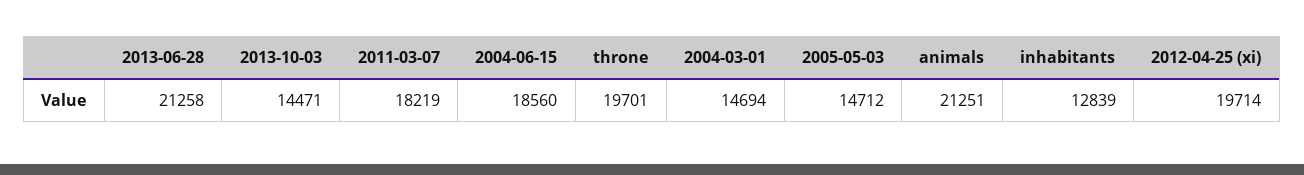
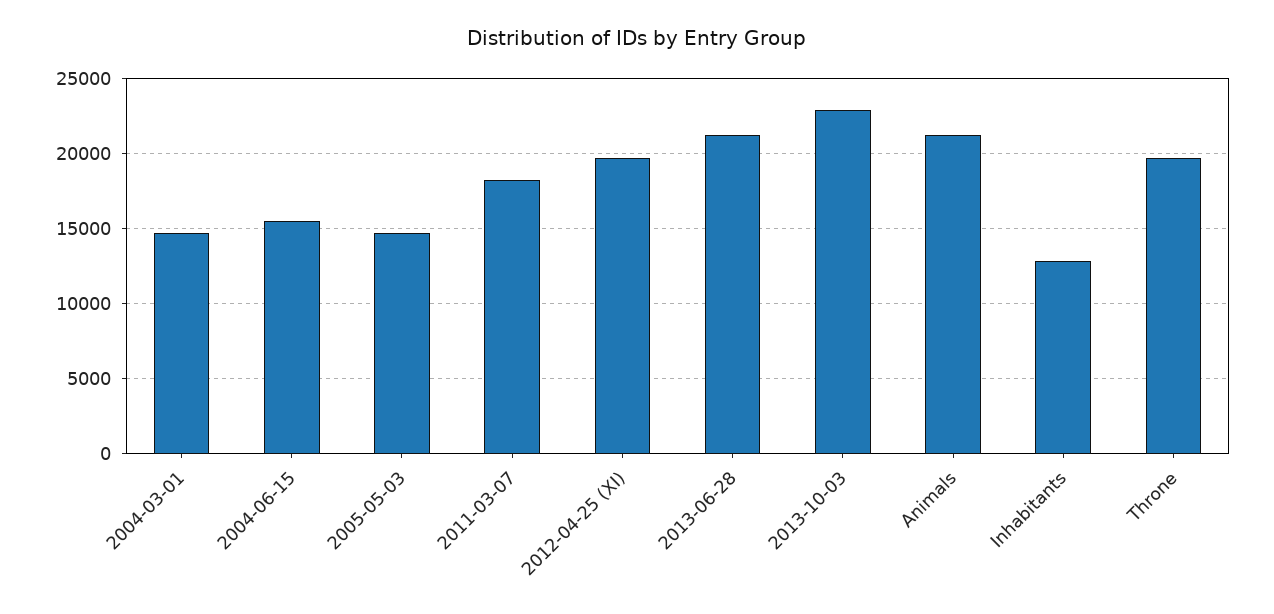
2013-10-03: 14471 -> 23000
2004-06-15: 18560 -> 15500

